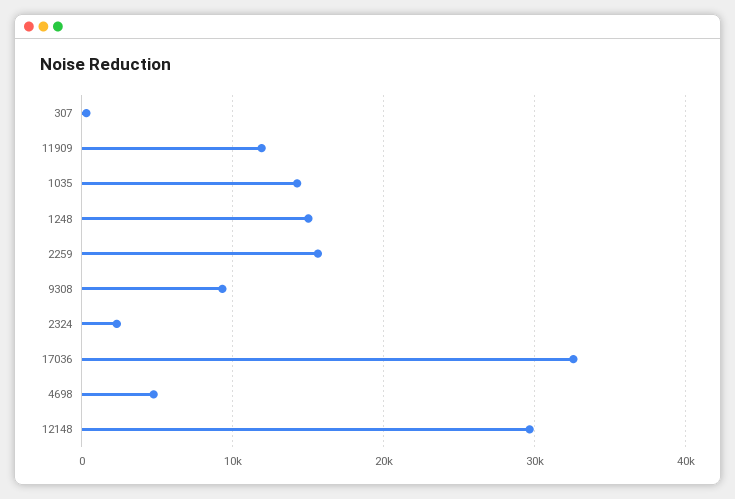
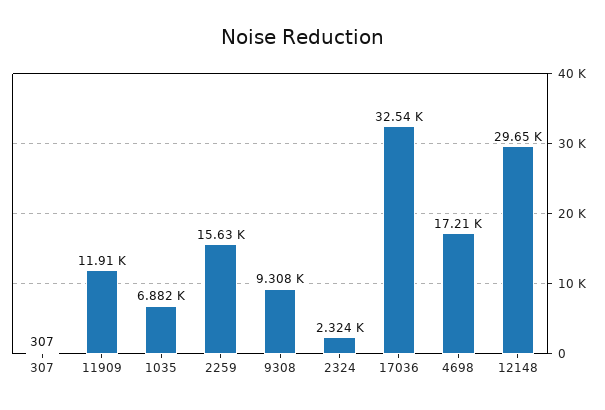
1035: 14000 -> 6882
1248: 15000 -> none
4698: 5000 -> 17210

